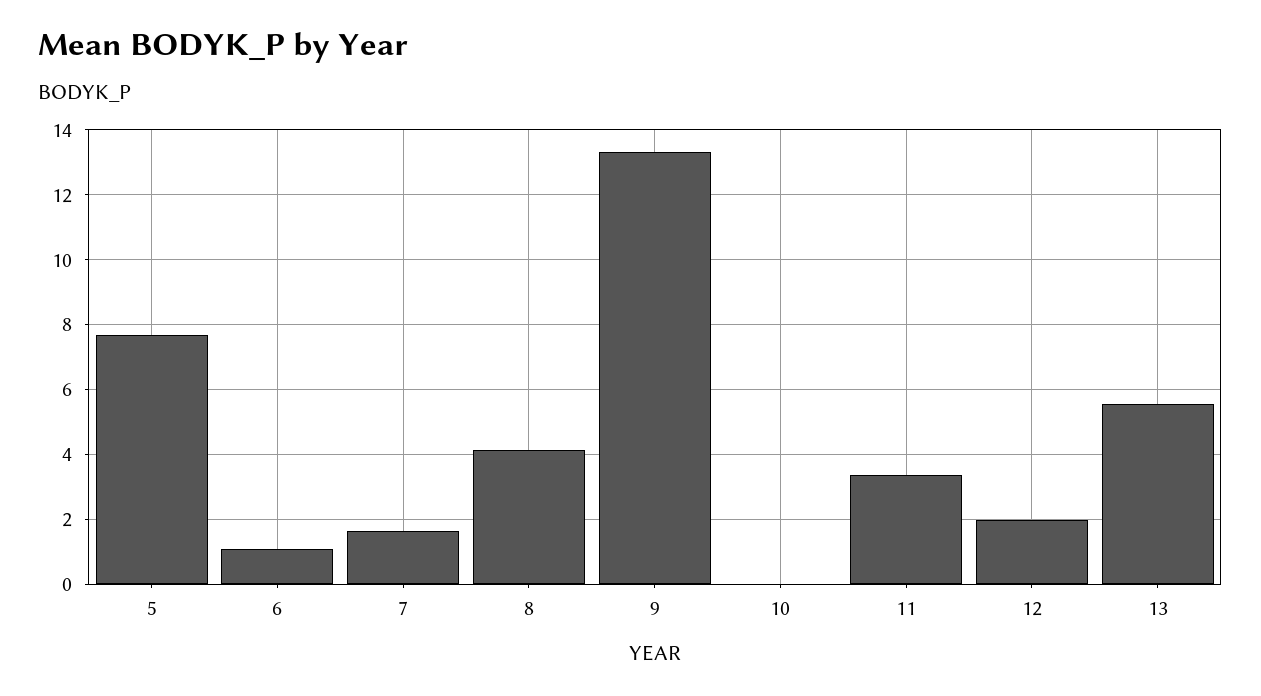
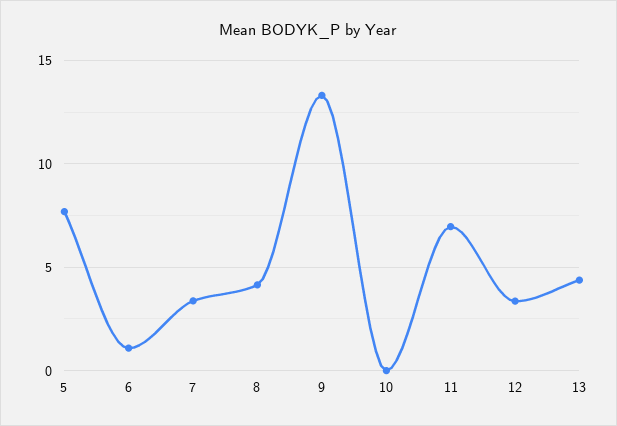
7: 1.6 -> 3.5
11: 3.4 -> 7
12: 2 -> 3.5
13: 5.6 -> 4.5

